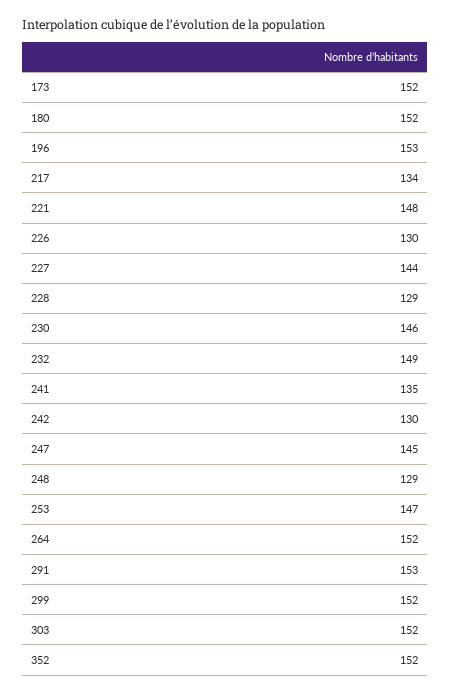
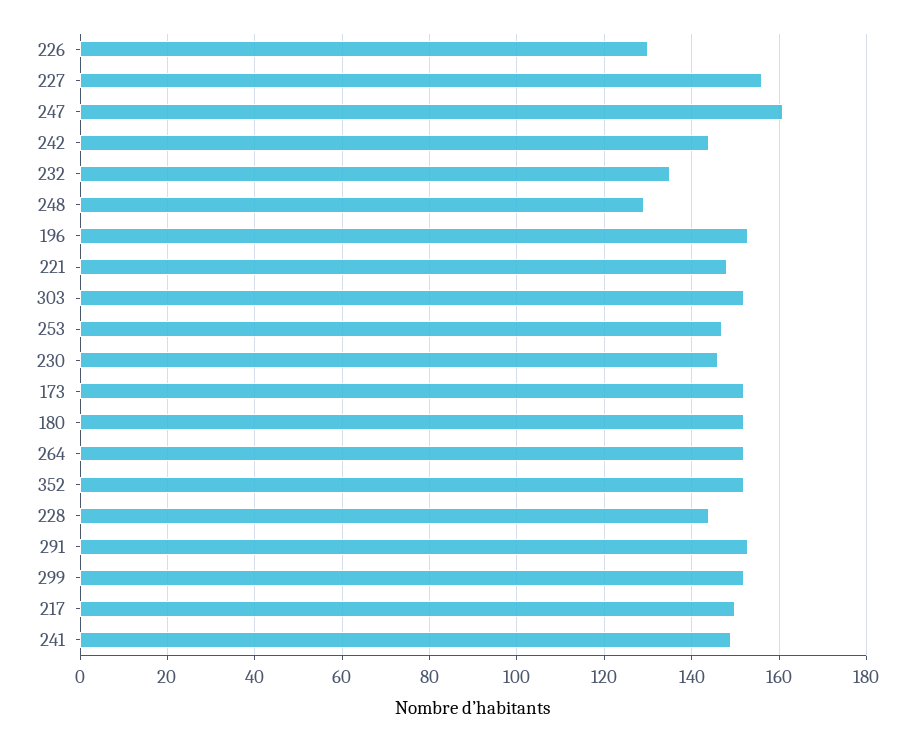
217: 134 -> 150
227: 144 -> 155
228: 129 -> 145
232: 149 -> 135
241: 135 -> 150
242: 130 -> 145
247: 145 -> 160

